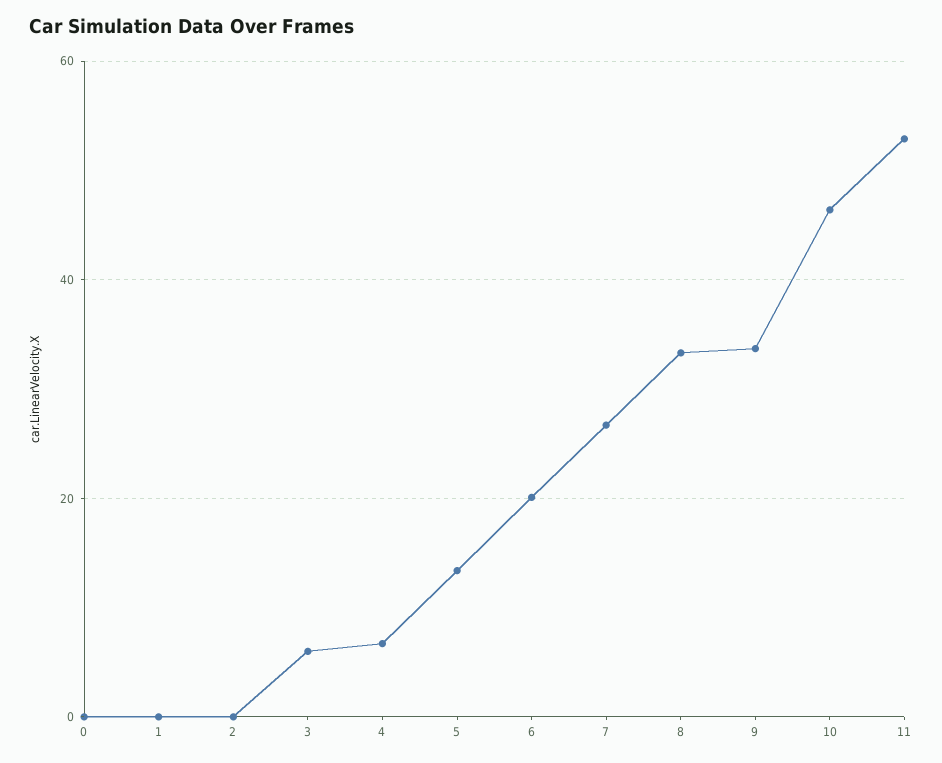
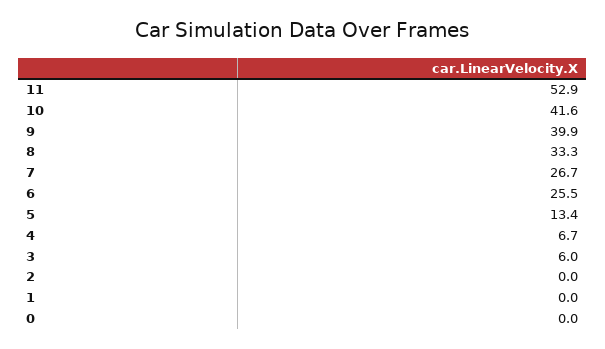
6: 20 -> 25.5
9: 34 -> 39.9
10: 46 -> 41.6

